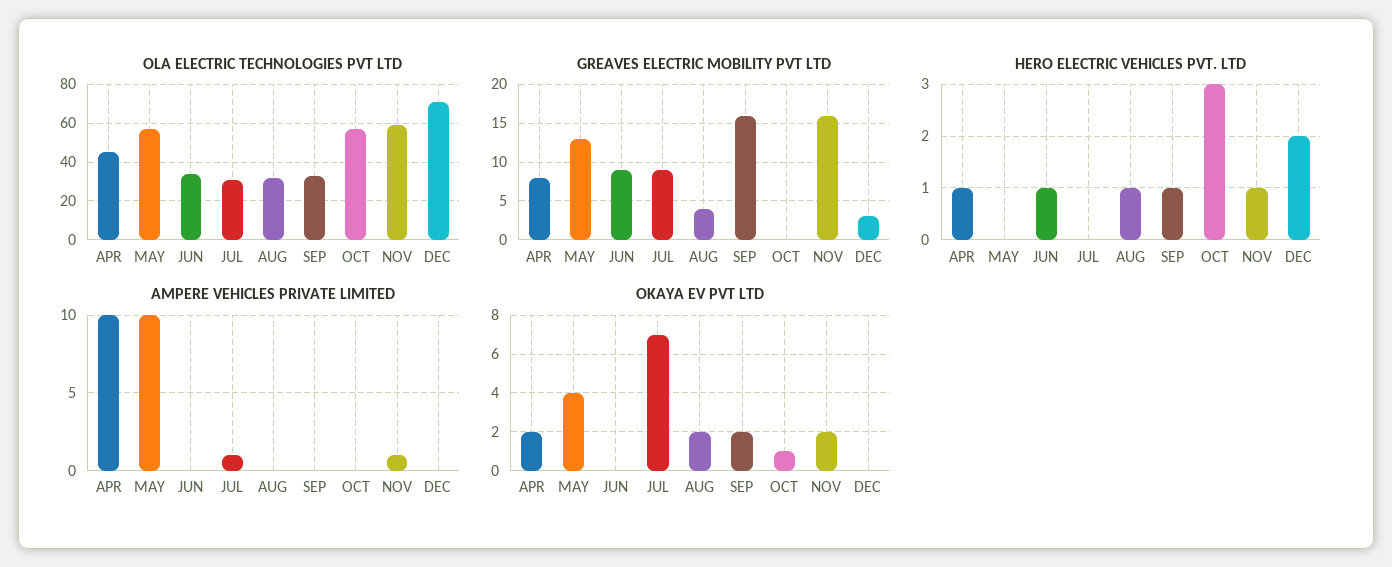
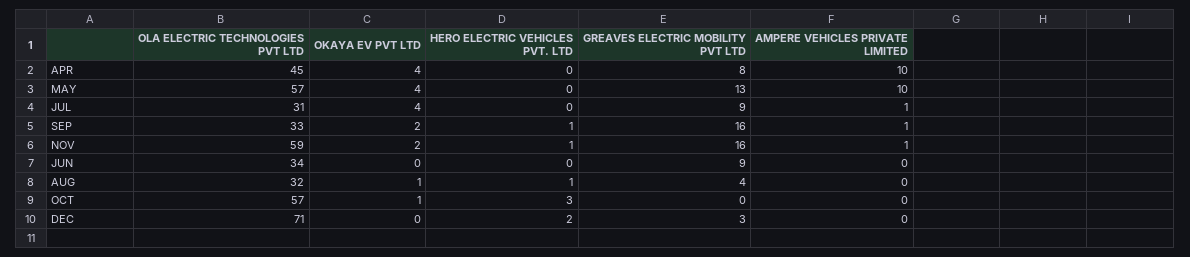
HERO ELECTRIC VEHICLES PVT. LTD, APR: 1 -> 0
HERO ELECTRIC VEHICLES PVT. LTD, JUN: 1 -> 0
AMPERE VEHICLES PRIVATE LIMITED, SEP: 0 -> 1
OKAYA EV PVT LTD, APR: 2 -> 4
OKAYA EV PVT LTD, JUL: 7 -> 4
OKAYA EV PVT LTD, AUG: 2 -> 1

